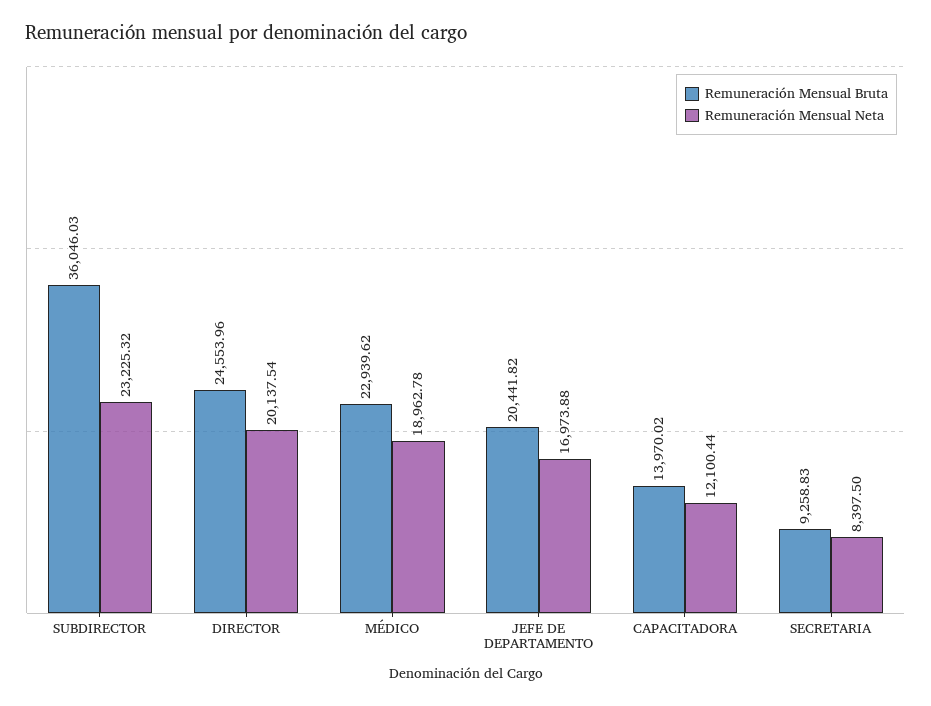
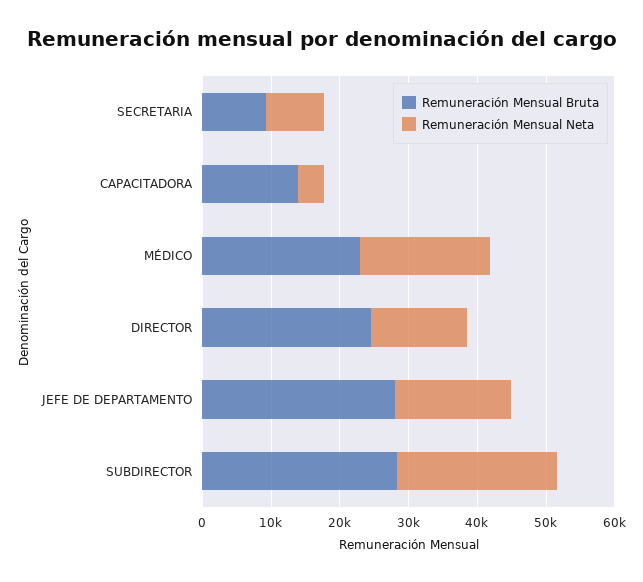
Remuneración Mensual Bruta, SUBDIRECTOR: 36046.03 -> 28000
Remuneración Mensual Neta, DIRECTOR: 20137.54 -> 14000
Remuneración Mensual Bruta, JEFE DE DEPARTAMENTO: 20441.82 -> 28000
Remuneración Mensual Neta, CAPACITADORA: 12100.44 -> 4000

